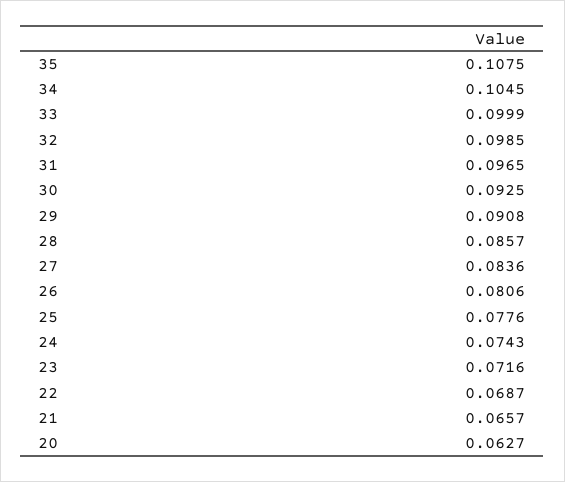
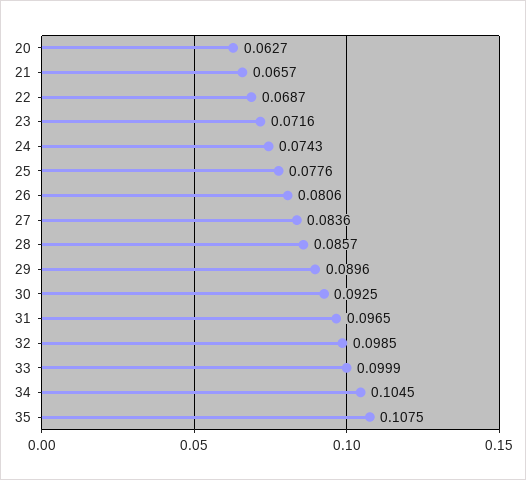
29: 0.0908 -> 0.0896

